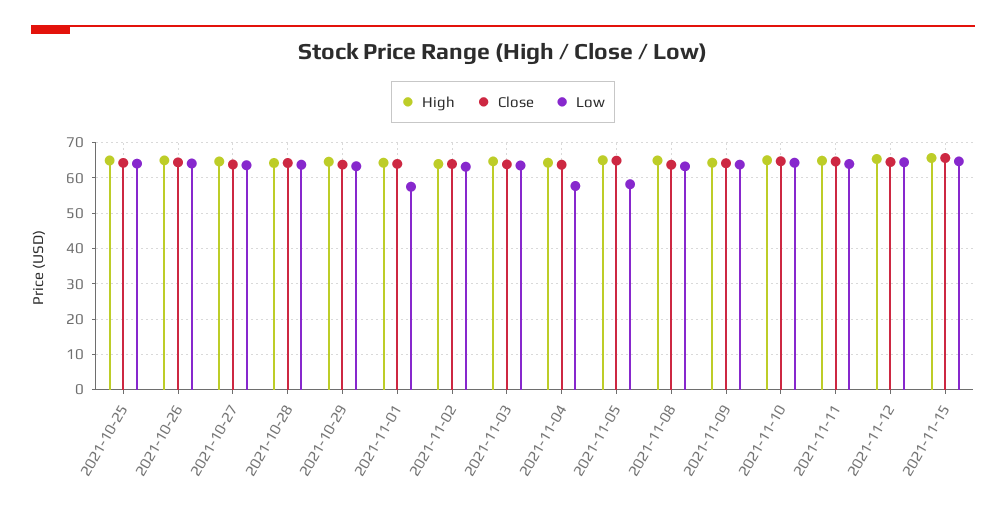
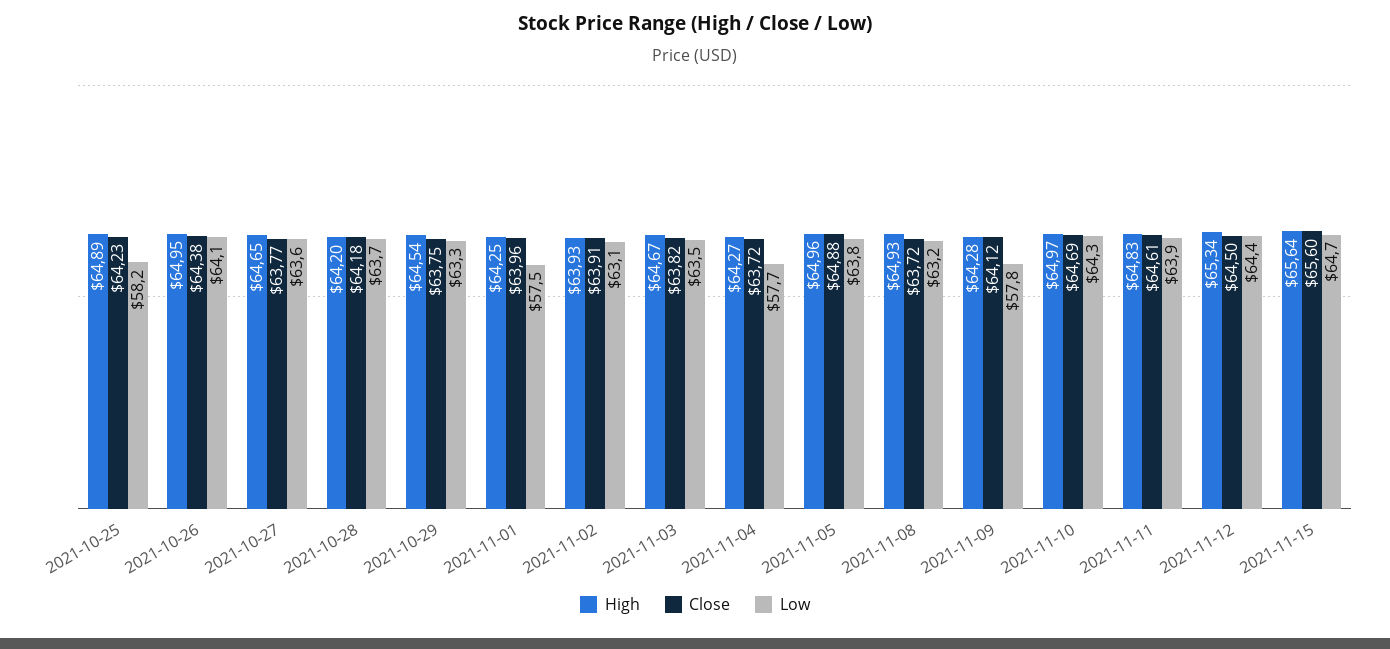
Low, 2021-10-25: 64 -> 58.2
Low, 2021-11-05: 58 -> 63.8
Low, 2021-11-09: 64 -> 57.8

